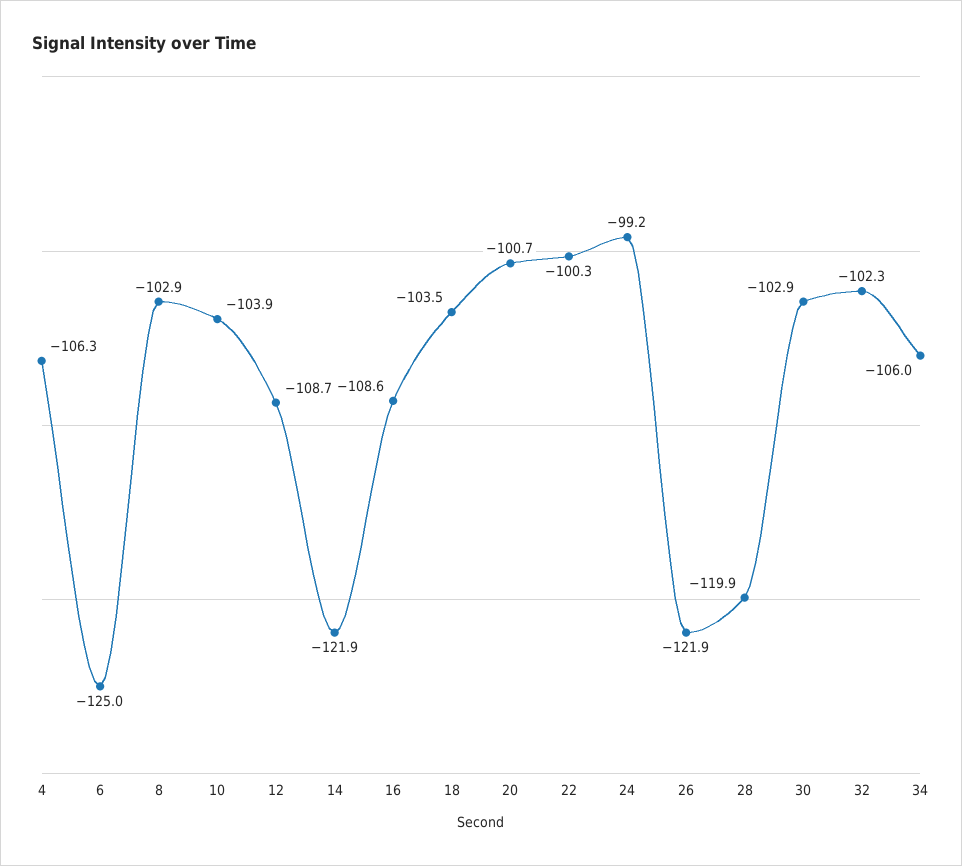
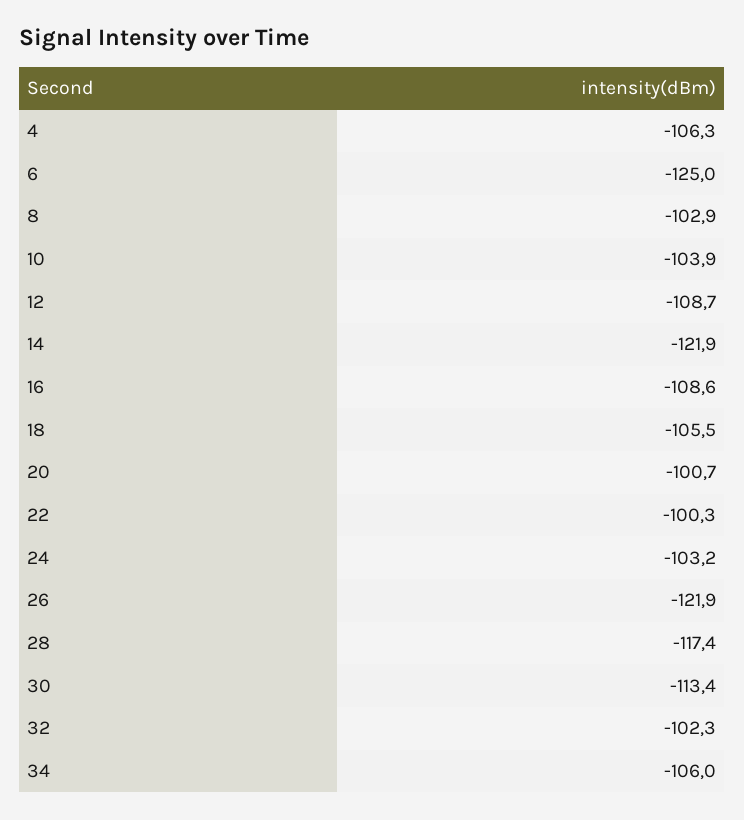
18: -103.5 -> -105.5
24: -99.2 -> -103.2
28: -119.9 -> -117.4
30: -102.9 -> -113.4

